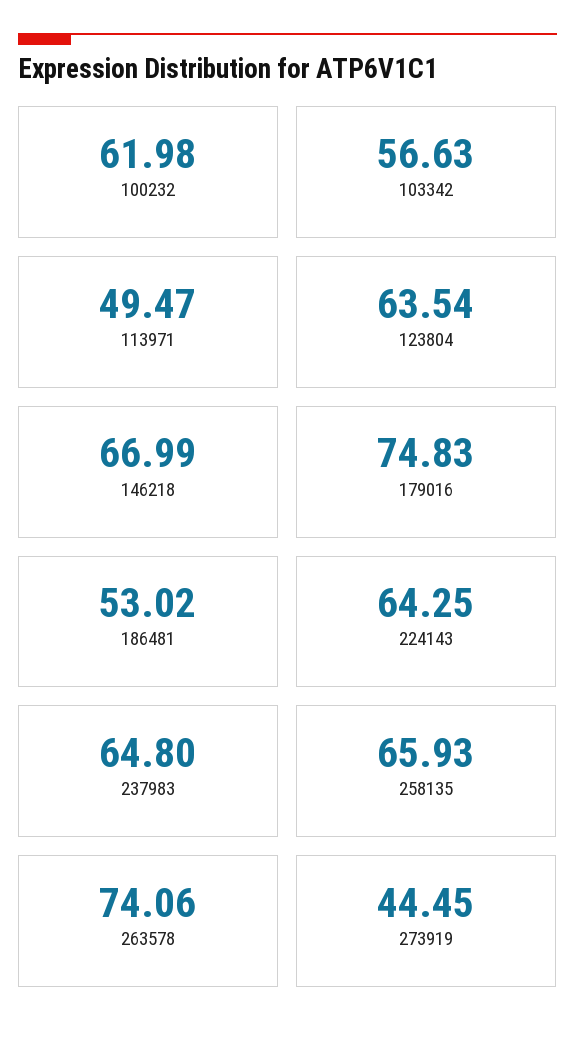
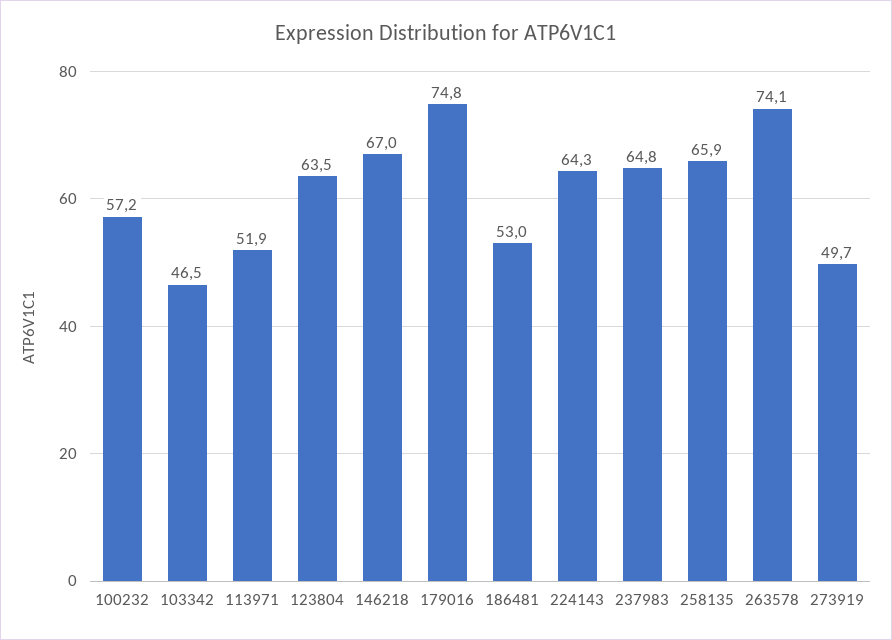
100232: 61.98 -> 57.2
103342: 56.63 -> 46.5
113971: 49.47 -> 51.9
273919: 44.45 -> 49.7

